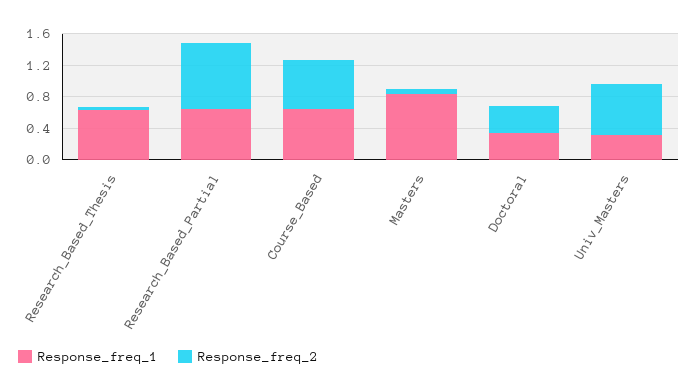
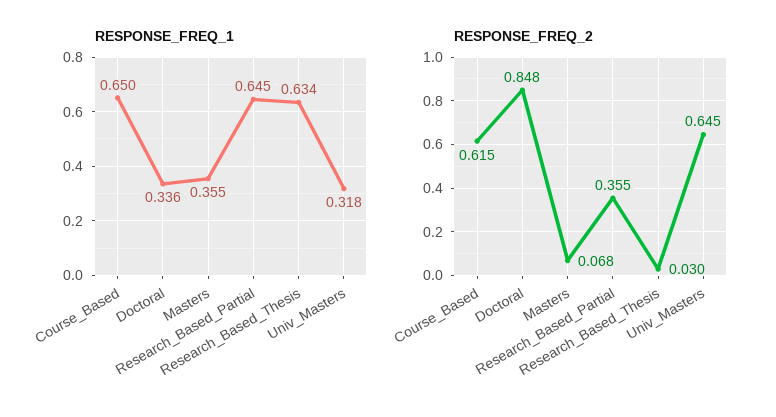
Response_freq_2, Research_Based_Partial: 0.8 -> 0.355
Response_freq_1, Masters: 0.8 -> 0.355
Response_freq_2, Doctoral: 0.4 -> 0.848

